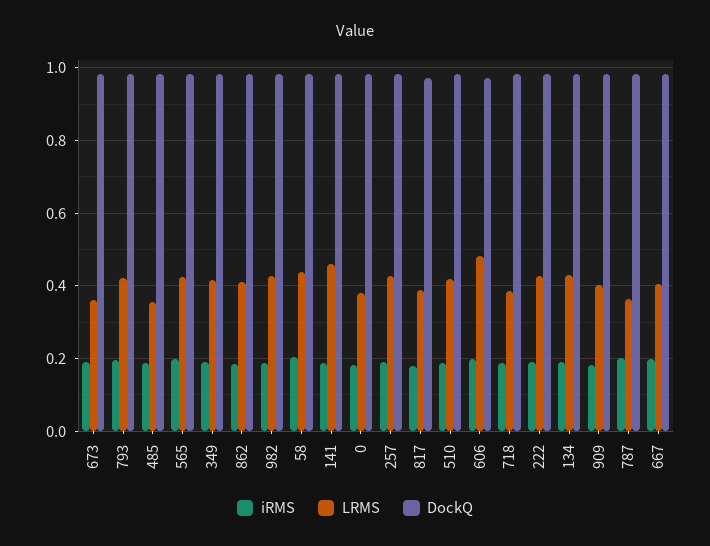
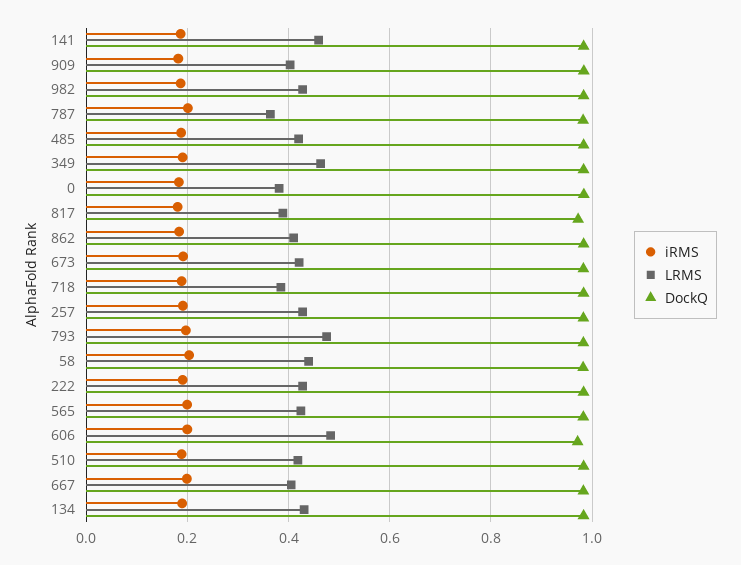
LRMS, 673: 0.36 -> 0.42
LRMS, 793: 0.42 -> 0.48
LRMS, 485: 0.36 -> 0.42
LRMS, 349: 0.42 -> 0.46

